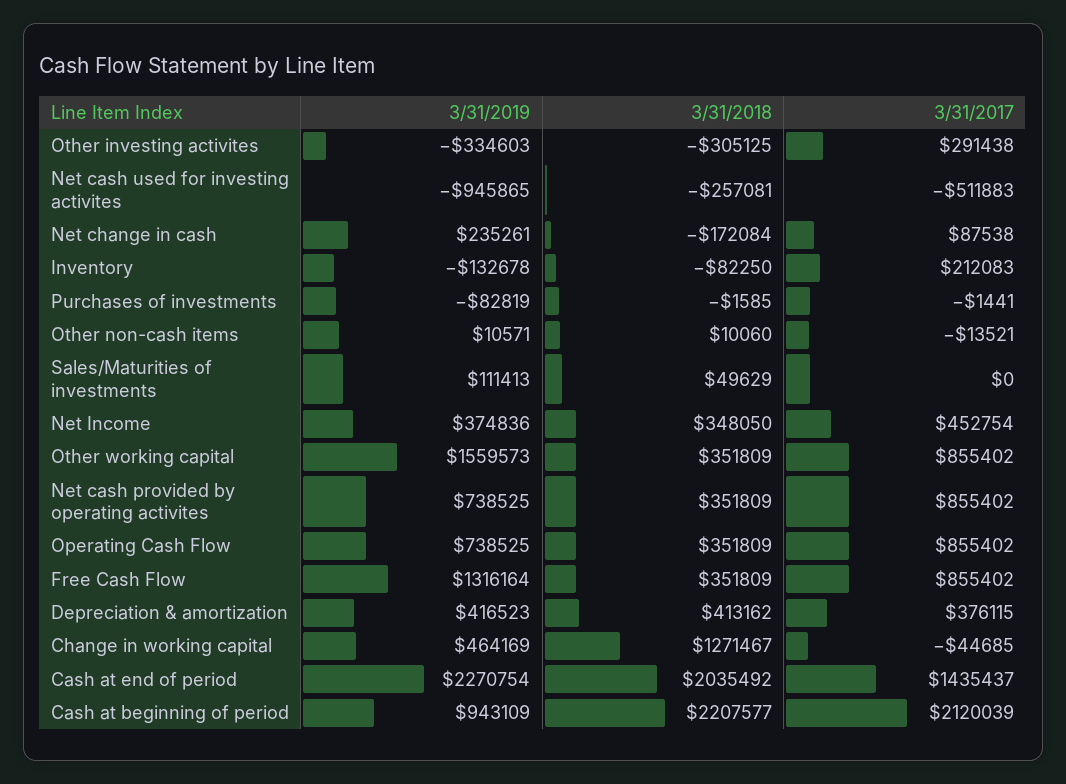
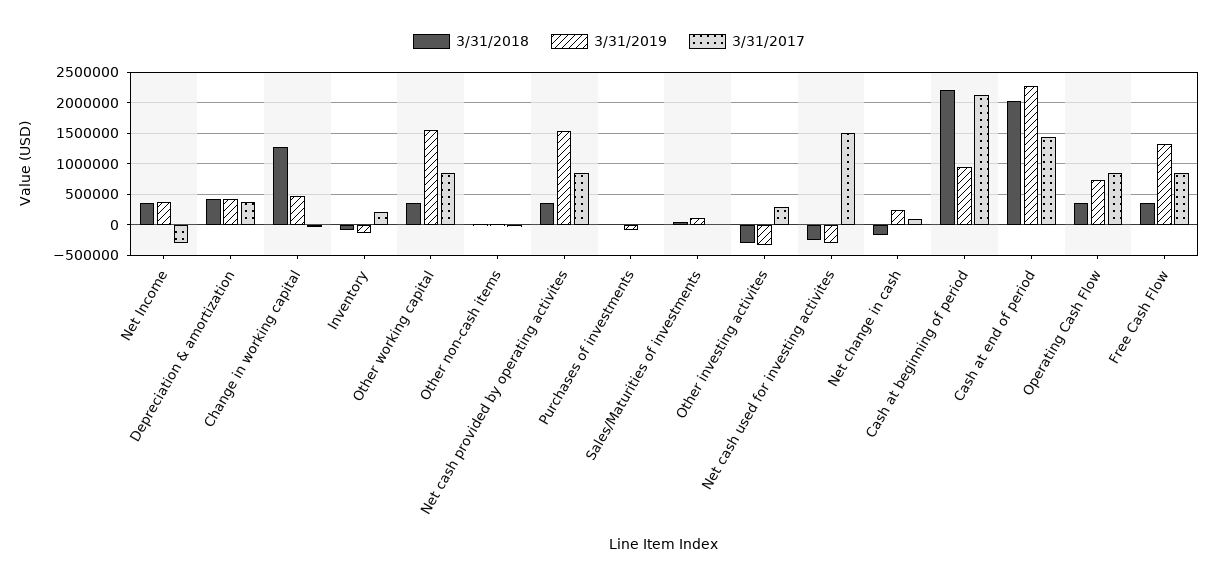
3/31/2019, Net cash used for investing activites: -945865 -> -300000
3/31/2017, Net cash used for investing activites: -511883 -> 1500000
3/31/2017, Net Income: 452754 -> -300000
3/31/2019, Net cash provided by operating activites: 738525 -> 1500000

